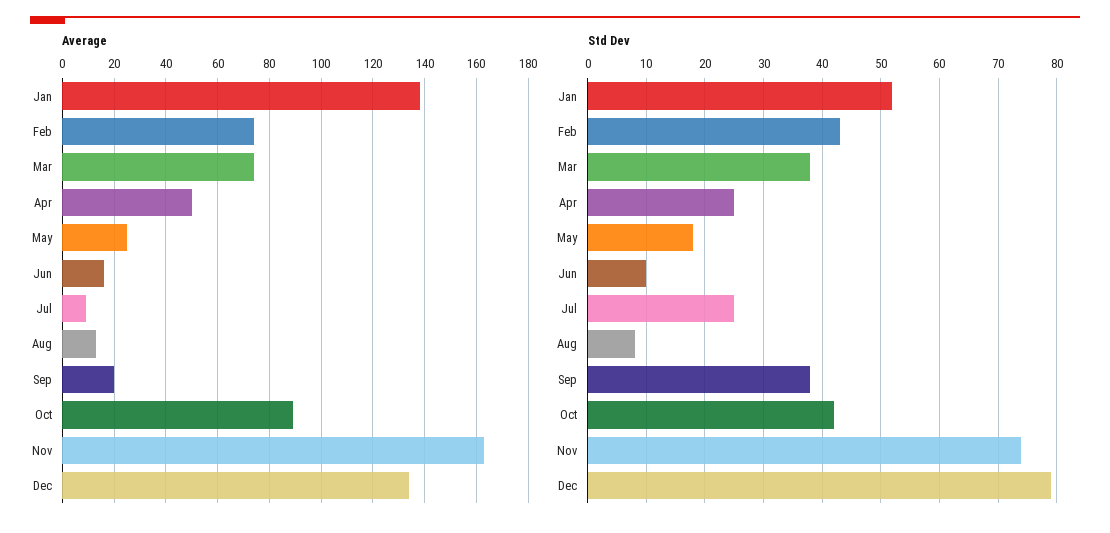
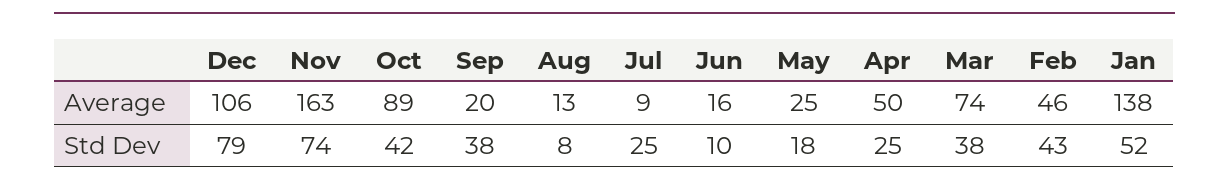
Average, Feb: 75 -> 46
Average, Dec: 135 -> 106

